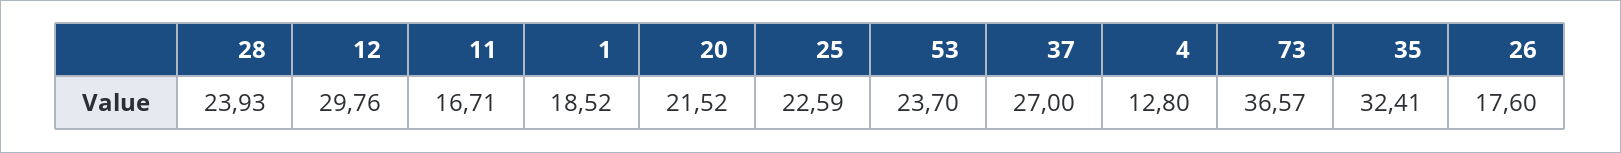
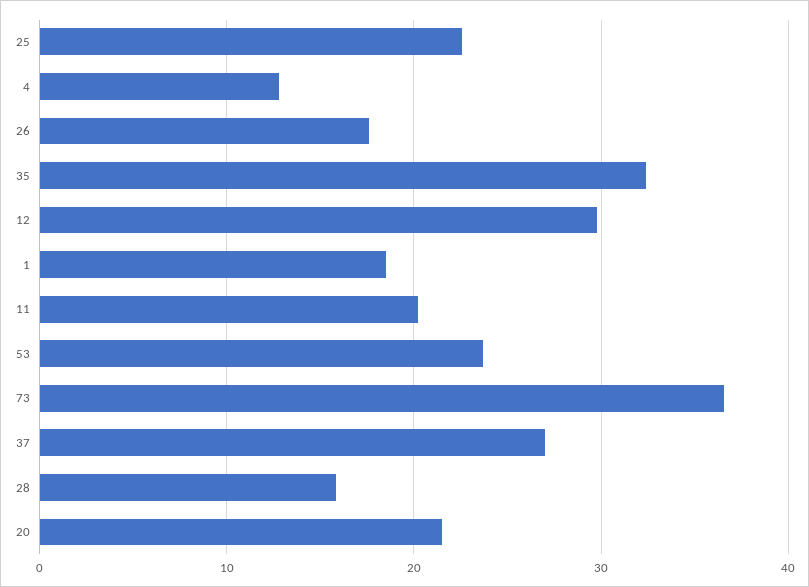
28: 23.93 -> 16
11: 16.71 -> 20

